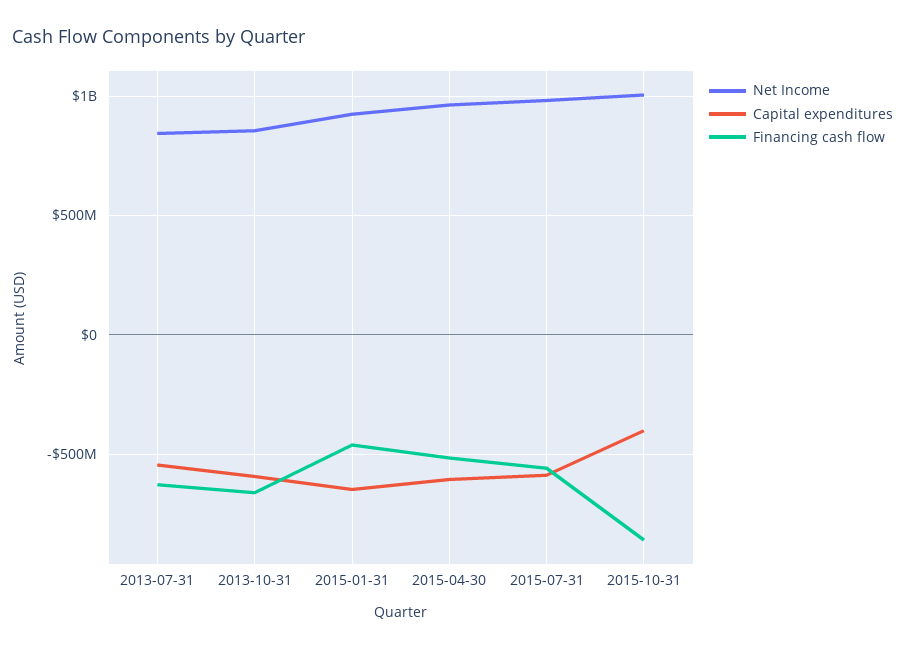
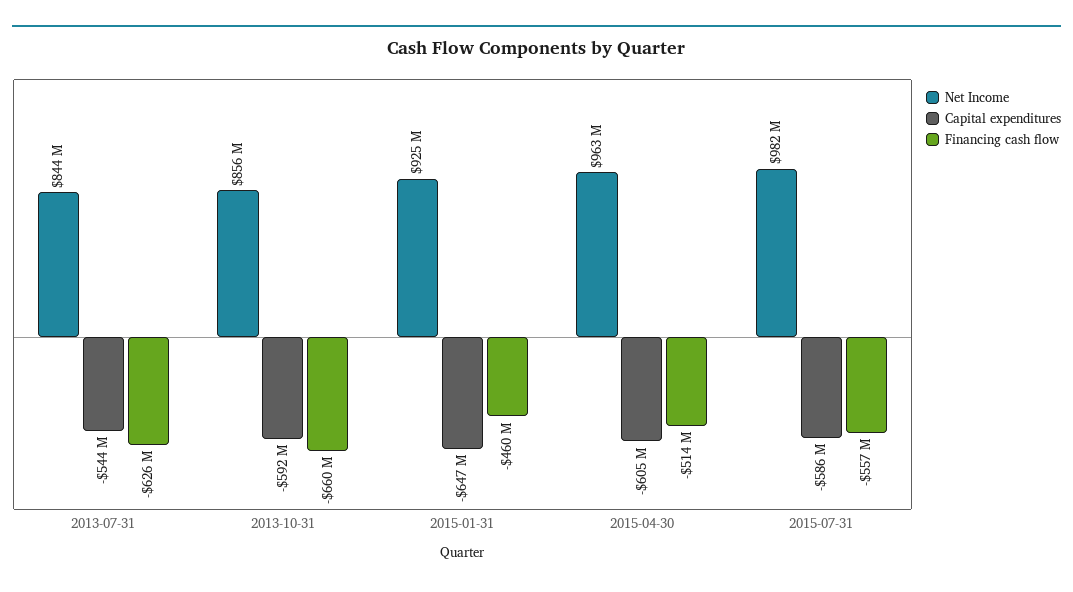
Net Income, 2015-10-31: 1000000000 -> none
Capital expenditures, 2015-10-31: -400000000 -> none
Financing cash flow, 2015-10-31: -850000000 -> none

